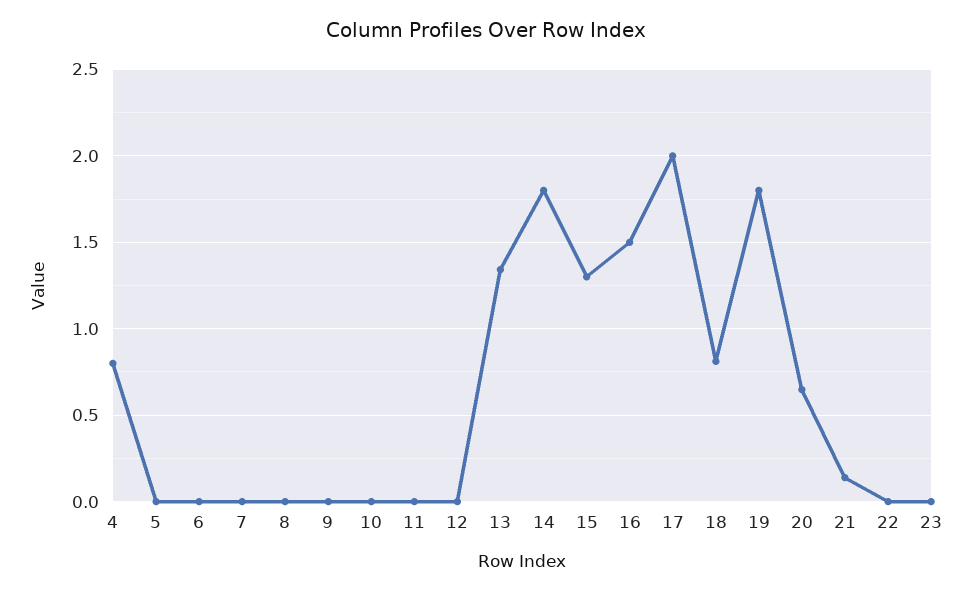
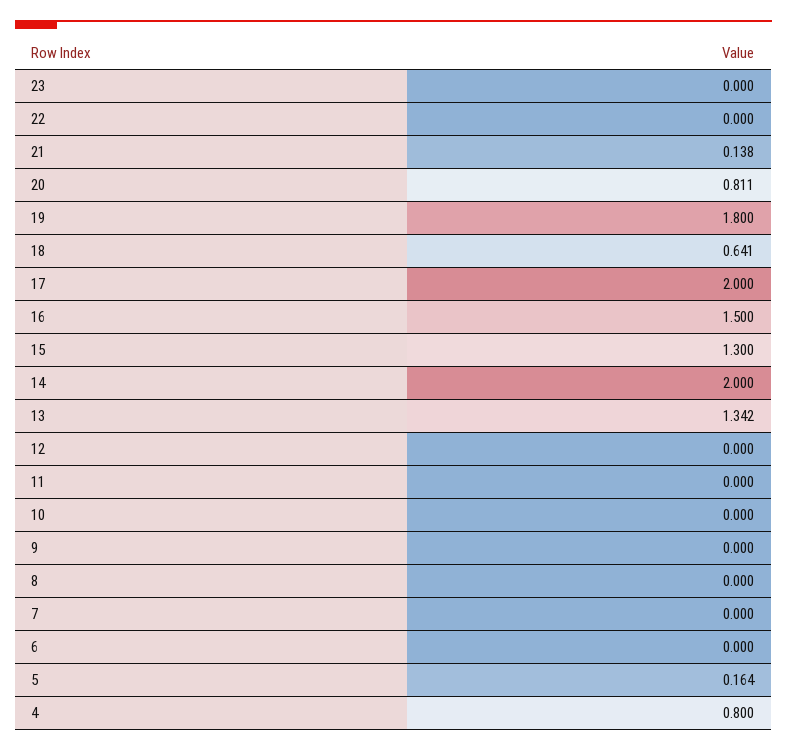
5: 0 -> 0.164
14: 1.8 -> 2
18: 0.8 -> 0.641
20: 0.65 -> 0.811

